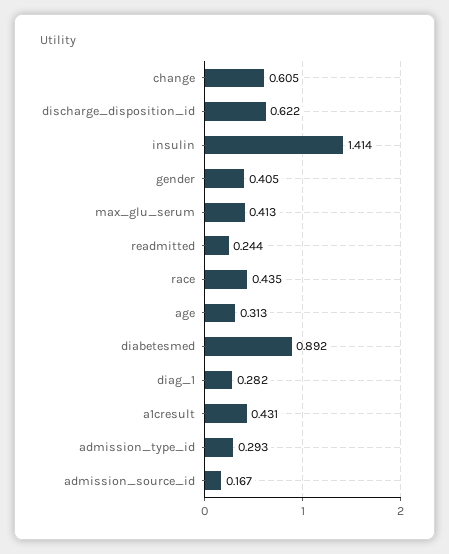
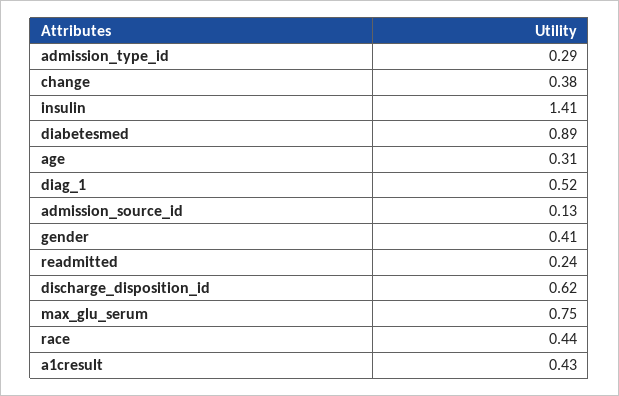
change: 0.605 -> 0.38
max_glu_serum: 0.413 -> 0.75
diag_1: 0.282 -> 0.52
admission_source_id: 0.167 -> 0.13

